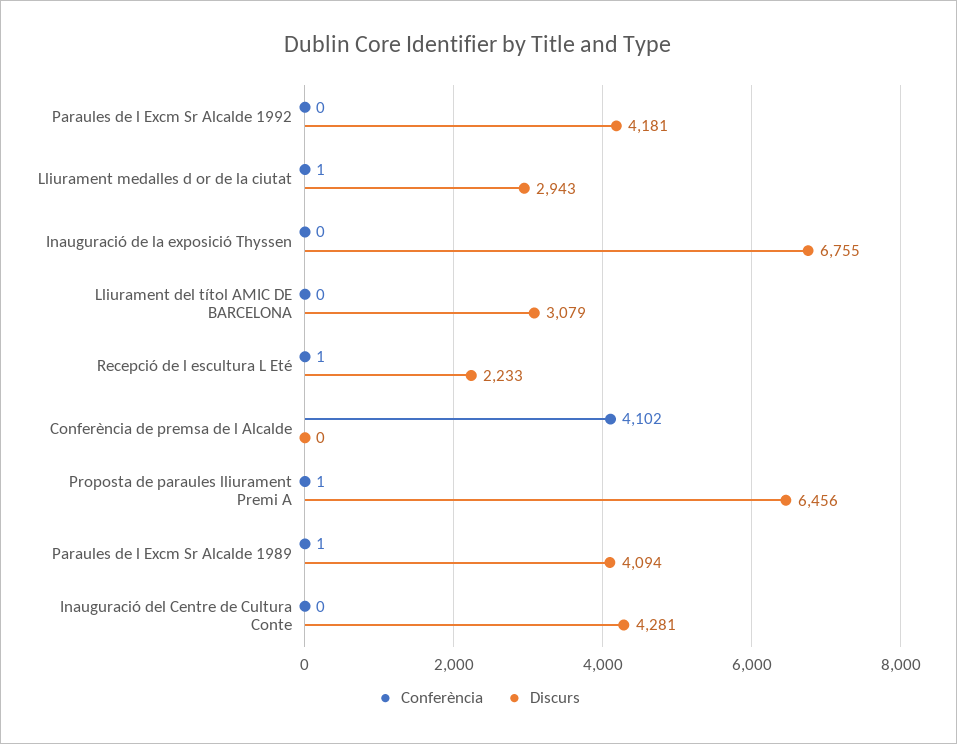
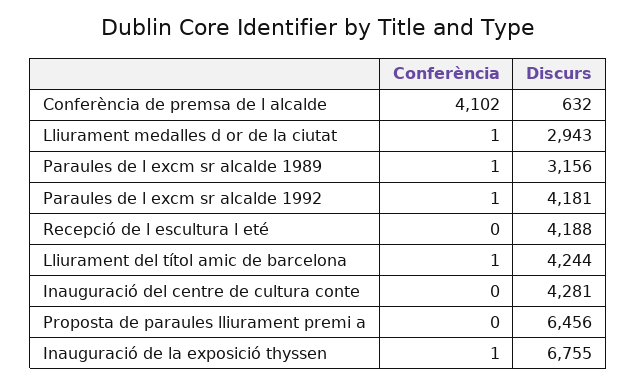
Conferència, Paraules de l Excm Sr Alcalde 1992: 0 -> 1
Conferència, Inauguració de la exposició Thyssen: 0 -> 1
Conferència, Lliurament del títol AMIC DE BARCELONA: 0 -> 1
Discurs, Lliurament del títol AMIC DE BARCELONA: 3079 -> 4244
Conferència, Recepció de l escultura L Eté: 1 -> 0
Discurs, Recepció de l escultura L Eté: 2233 -> 4188
Discurs, Conferència de premsa de l Alcalde: 0 -> 632
Conferència, Proposta de paraules lliurament Premi A: 1 -> 0
Discurs, Paraules de l Excm Sr Alcalde 1989: 4094 -> 3156

